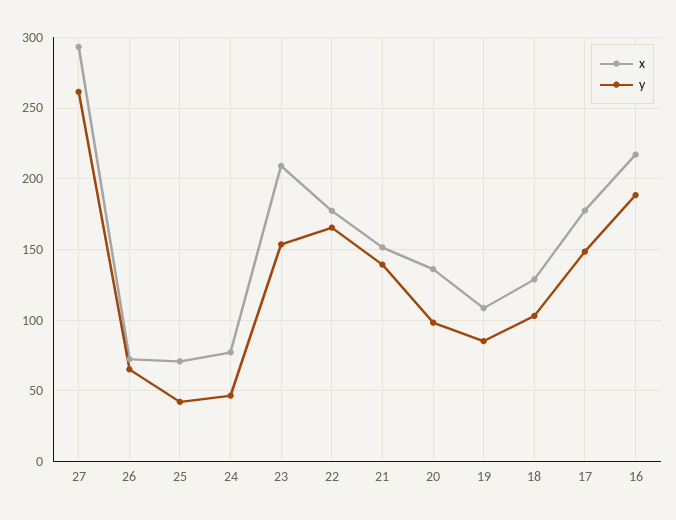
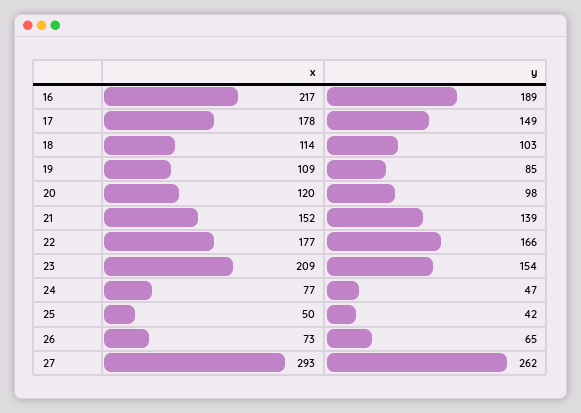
x, 25: 70 -> 50
x, 20: 135 -> 120
x, 18: 130 -> 114

